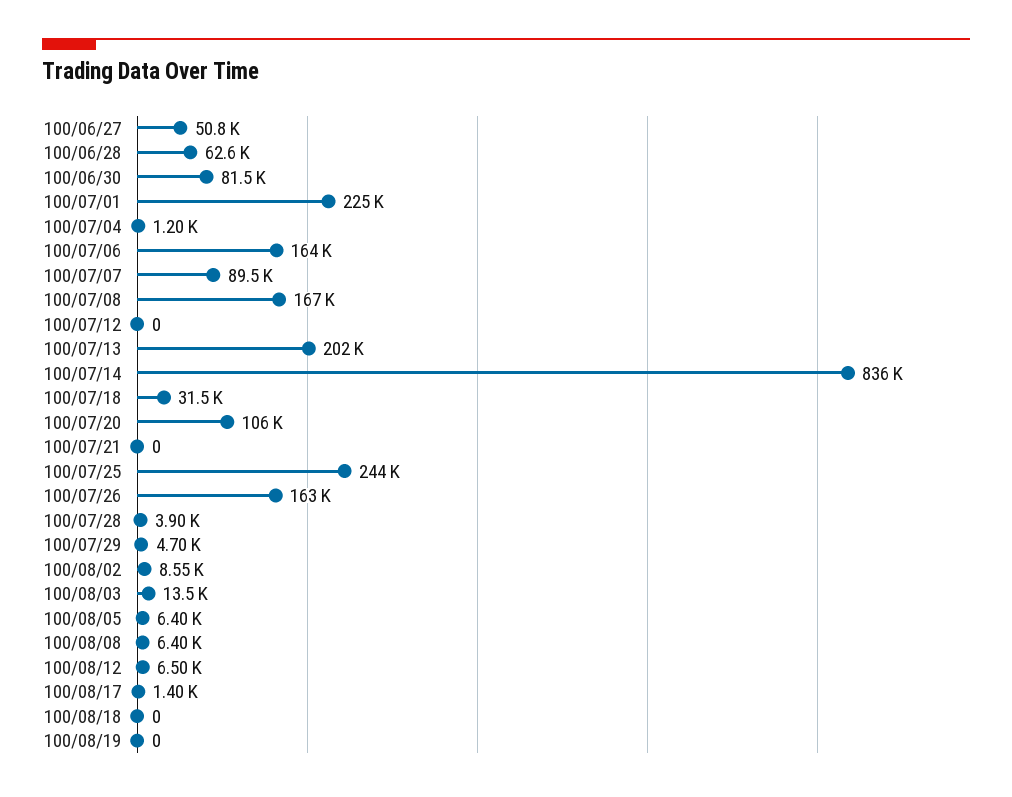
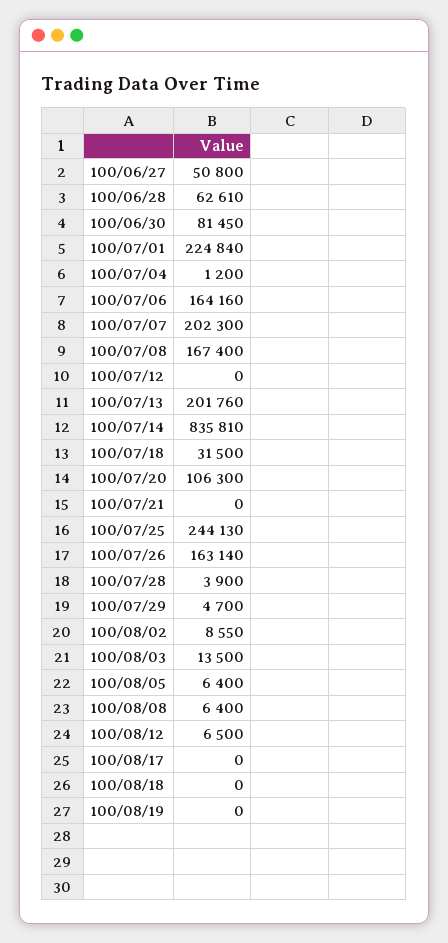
100/07/07: 89500 -> 202300
100/08/17: 1400 -> 0

